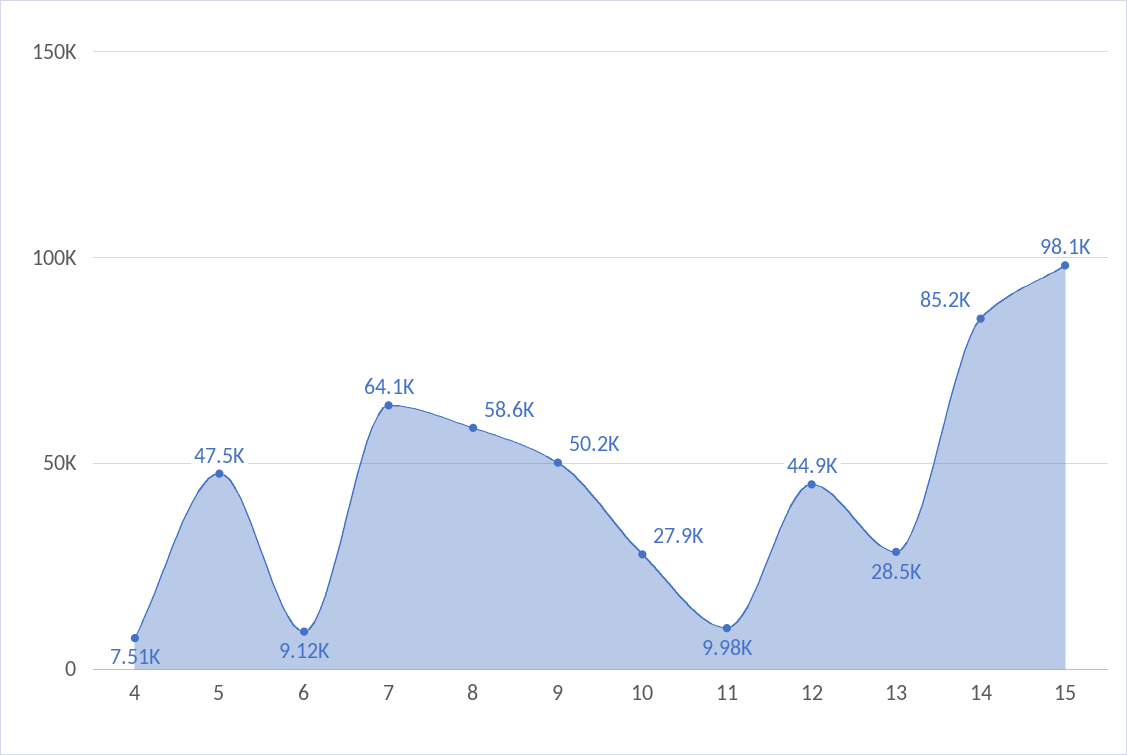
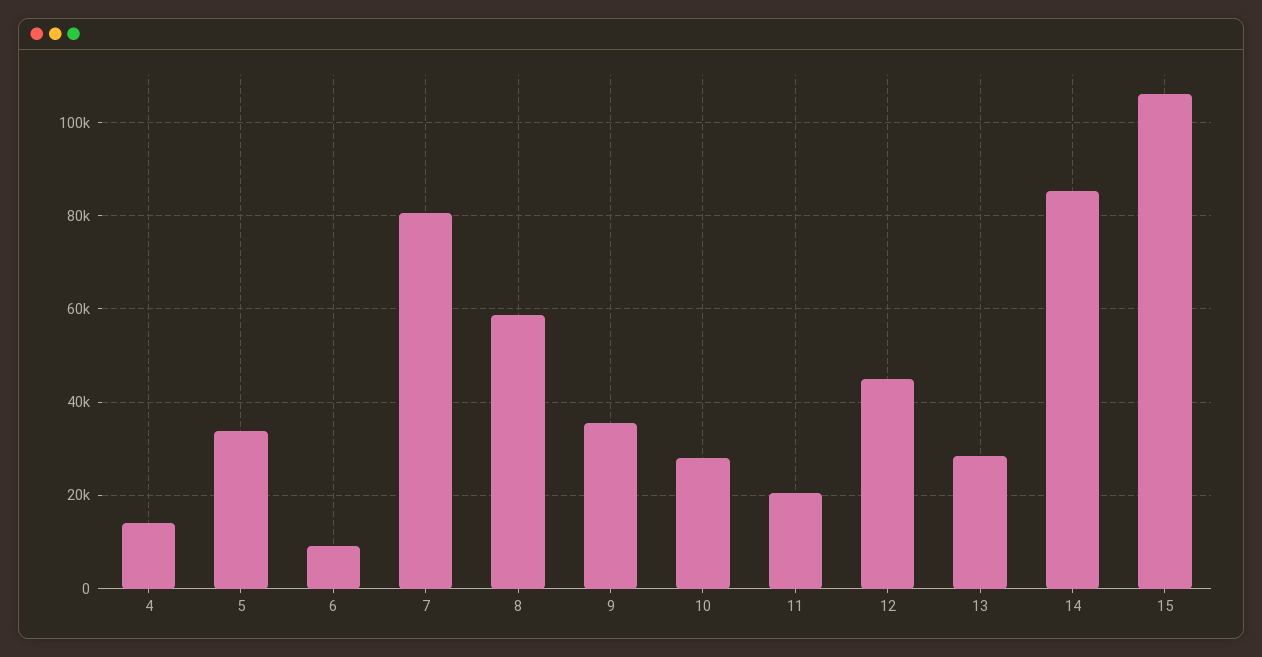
4: 7510 -> 14000
5: 47500 -> 34000
7: 64100 -> 80000
9: 50200 -> 36000
11: 9980 -> 20000
15: 98100 -> 106000

